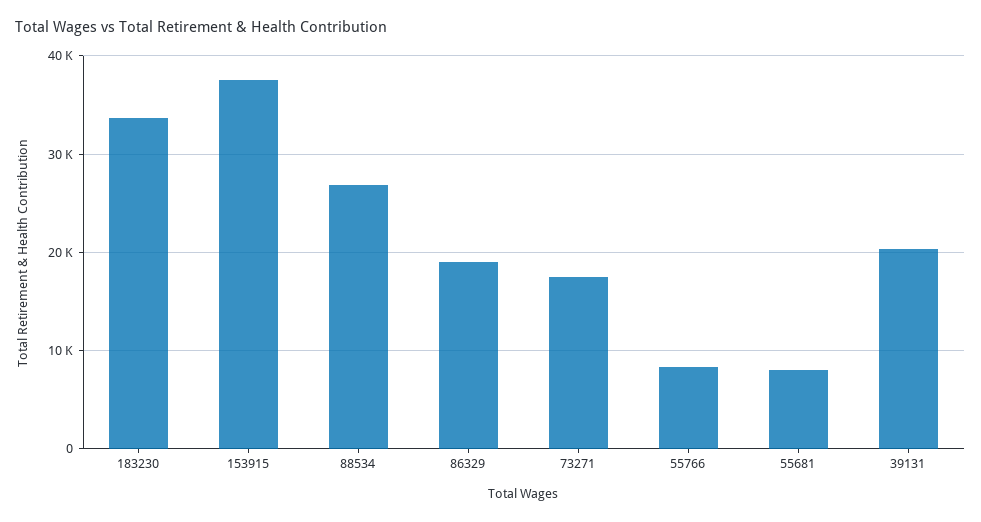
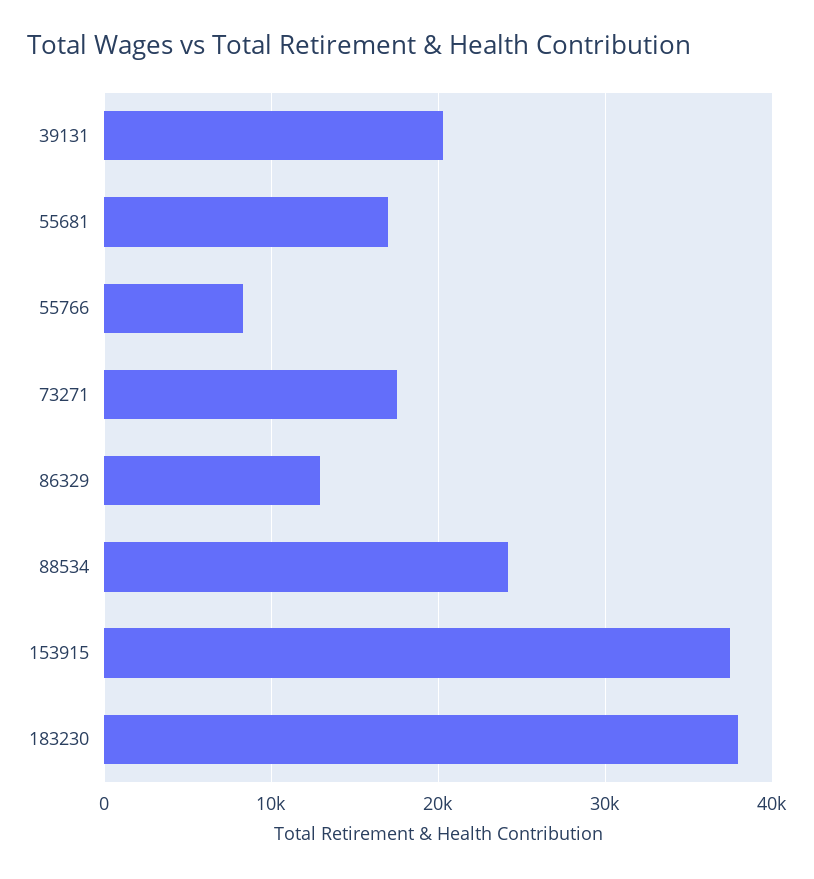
183230: 34000 -> 38000
88534: 27000 -> 24000
86329: 19000 -> 13000
55681: 8000 -> 17000

